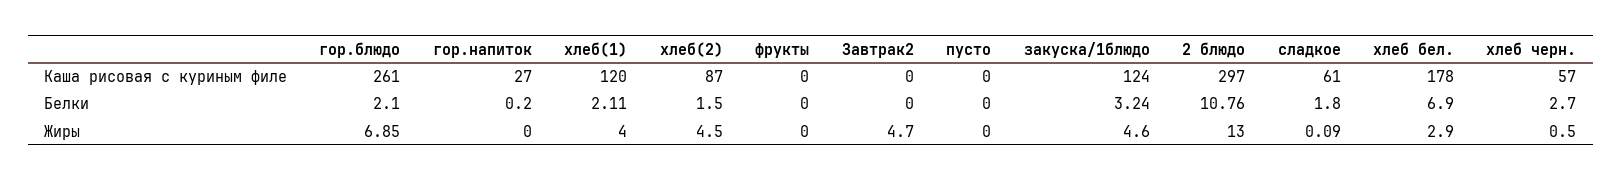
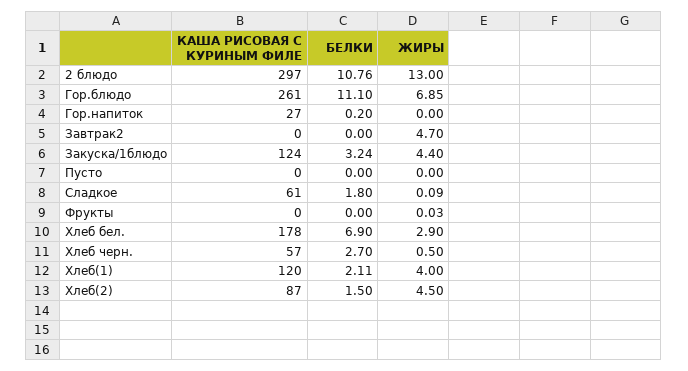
гор.блюдо, Белки: 2.1 -> 11.1
фрукты, Жиры: 0 -> 0.03
закуска/1блюдо, Жиры: 4.6 -> 4.4

